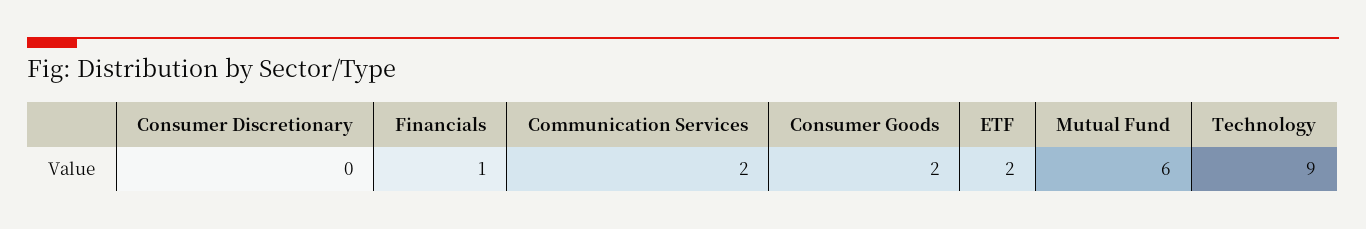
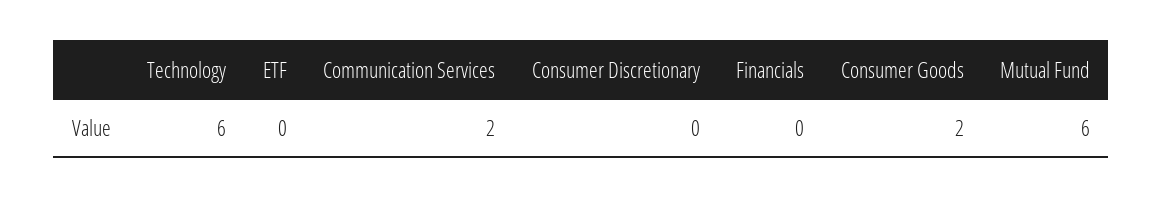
Financials: 1 -> 0
ETF: 2 -> 0
Technology: 9 -> 6

